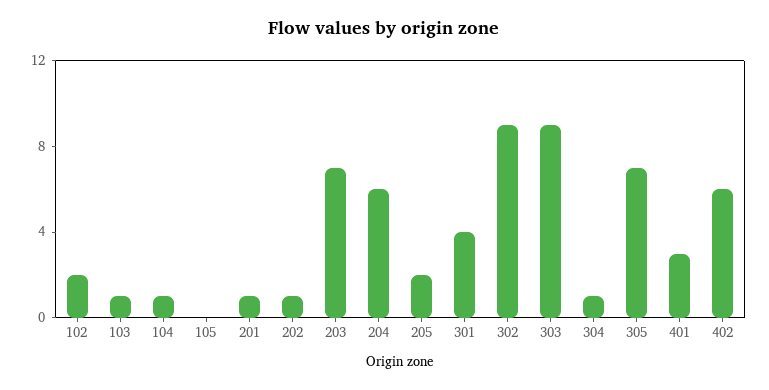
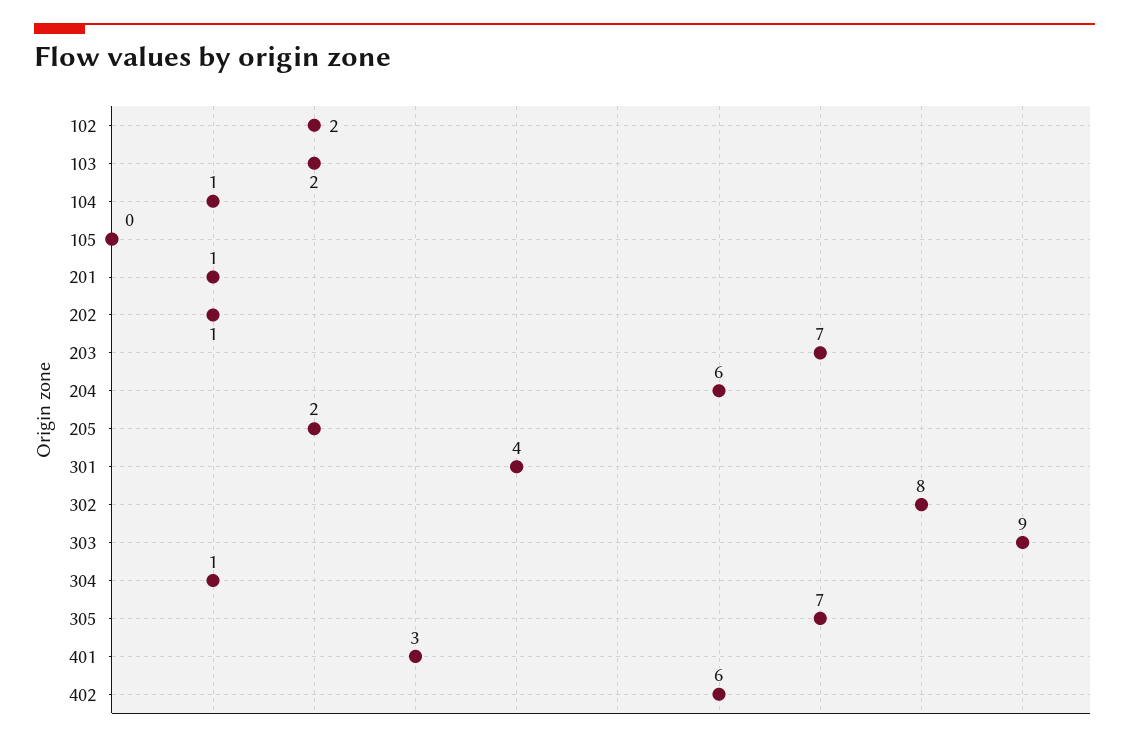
103: 1 -> 2
302: 9 -> 8

